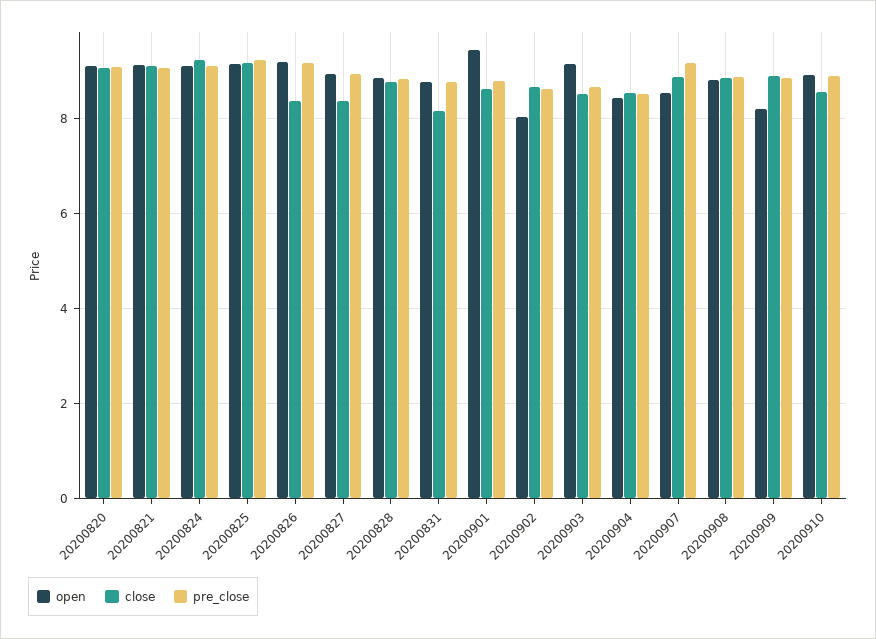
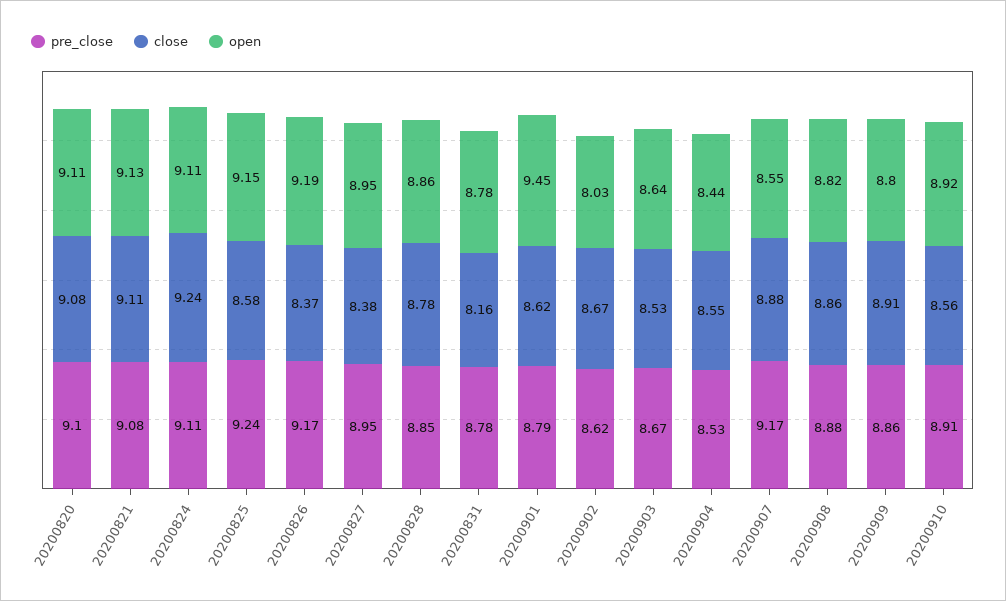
close, 20200825: 9.2 -> 8.58
open, 20200903: 9.2 -> 8.64
open, 20200909: 8.2 -> 8.8

